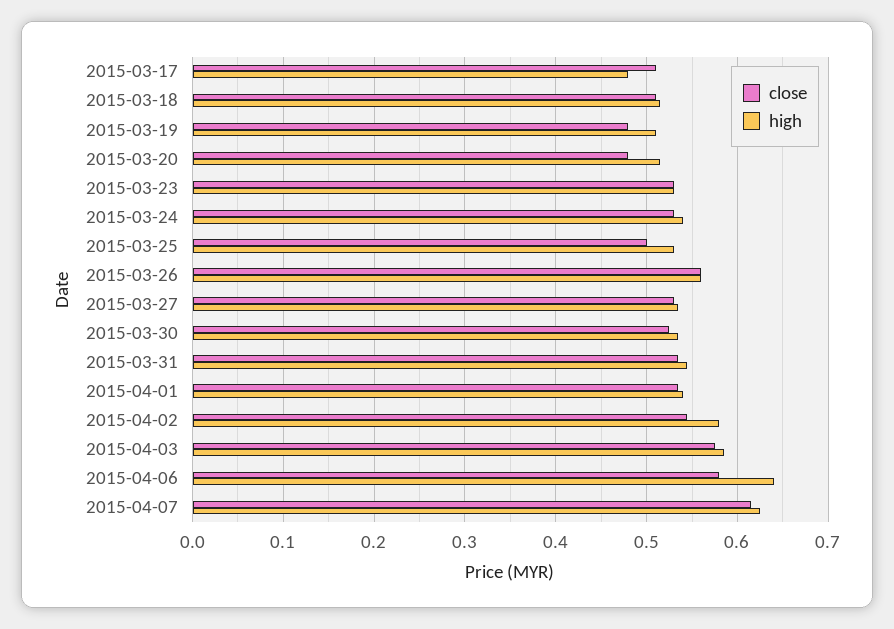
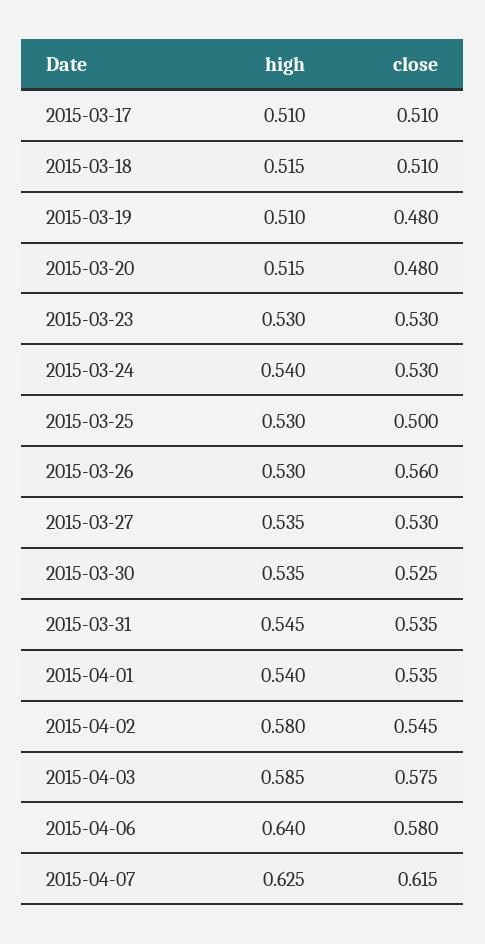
high, 2015-03-17: 0.48 -> 0.51
high, 2015-03-26: 0.56 -> 0.53

